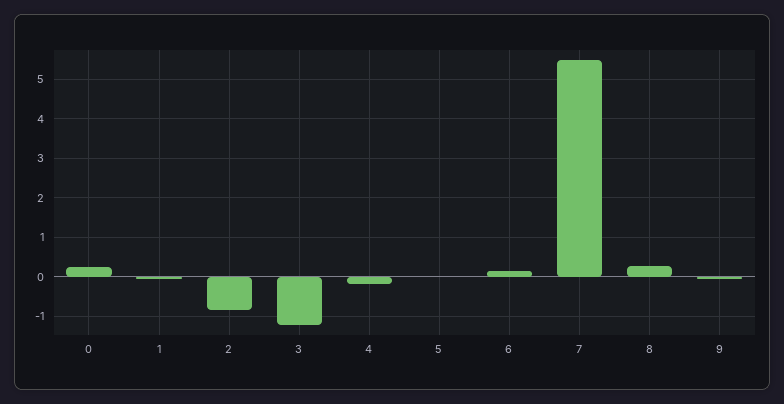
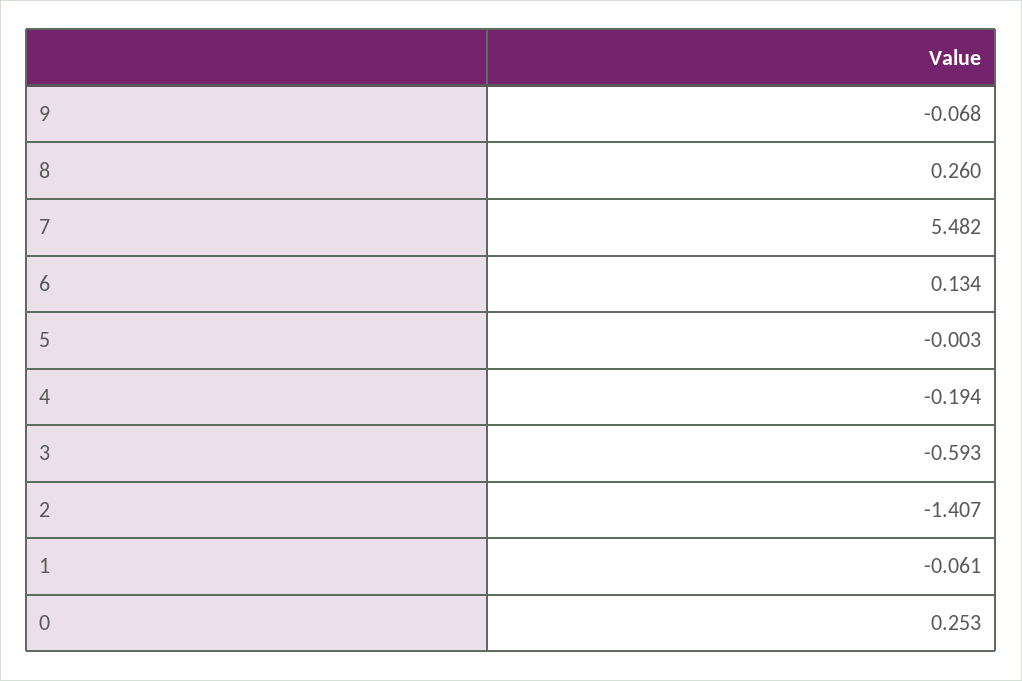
2: -0.8 -> -1.407
3: -1.2 -> -0.593

